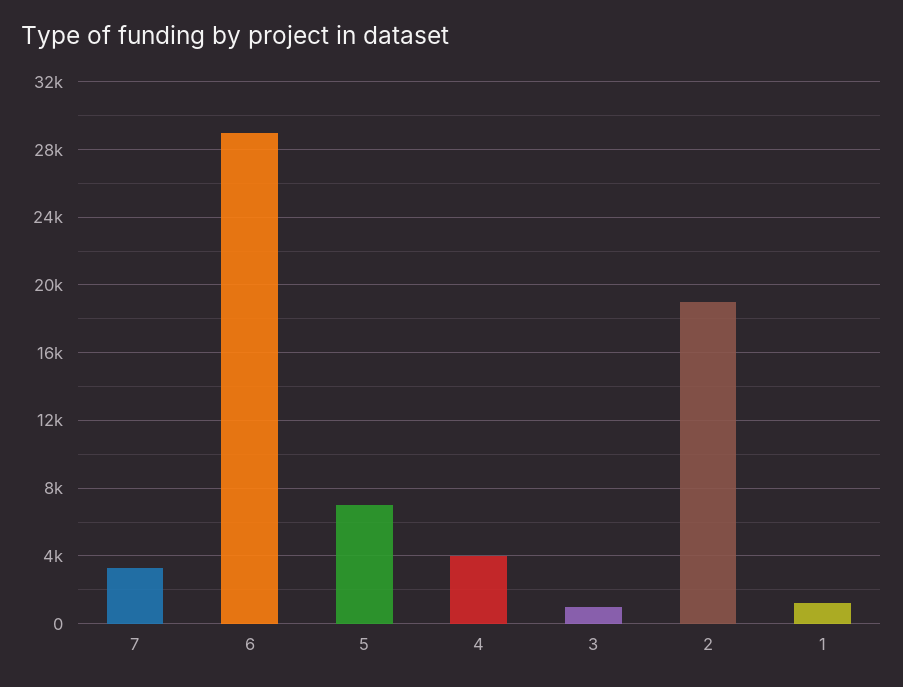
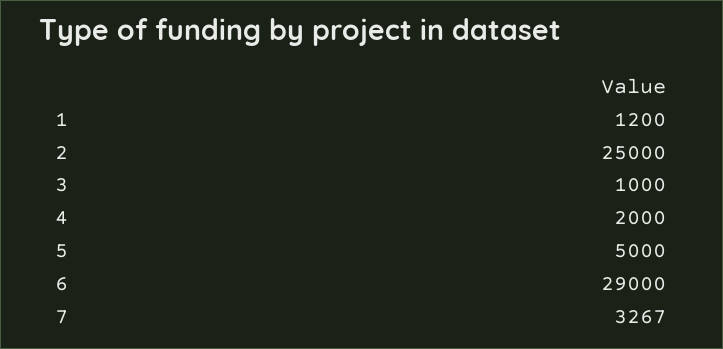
5: 7000 -> 5000
4: 4000 -> 2000
2: 19000 -> 25000

